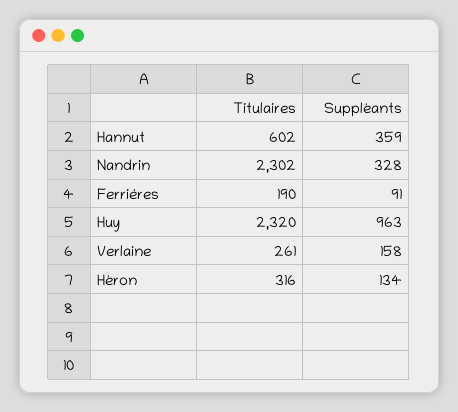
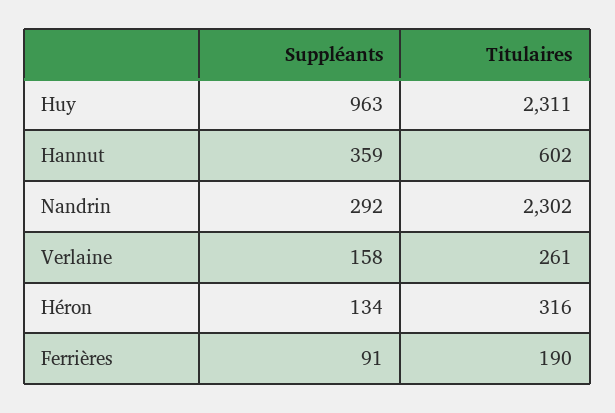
Suppléants, Nandrin: 328 -> 292
Titulaires, Huy: 2320 -> 2311

